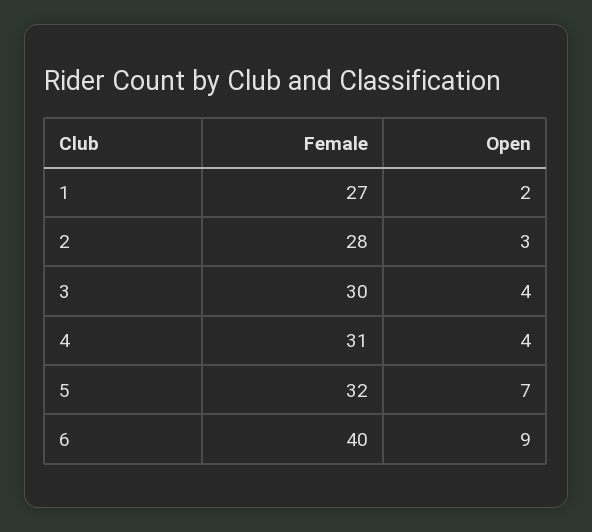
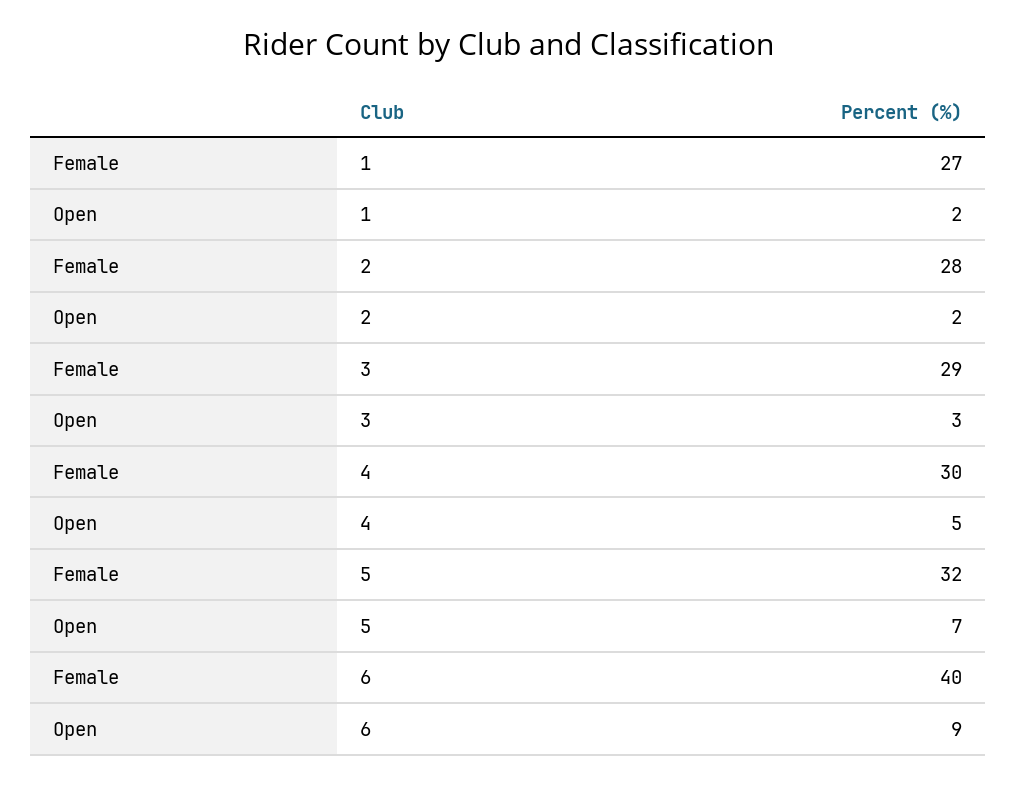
Open, 2: 3 -> 2
Female, 3: 30 -> 29
Open, 3: 4 -> 3
Female, 4: 31 -> 30
Open, 4: 4 -> 5

